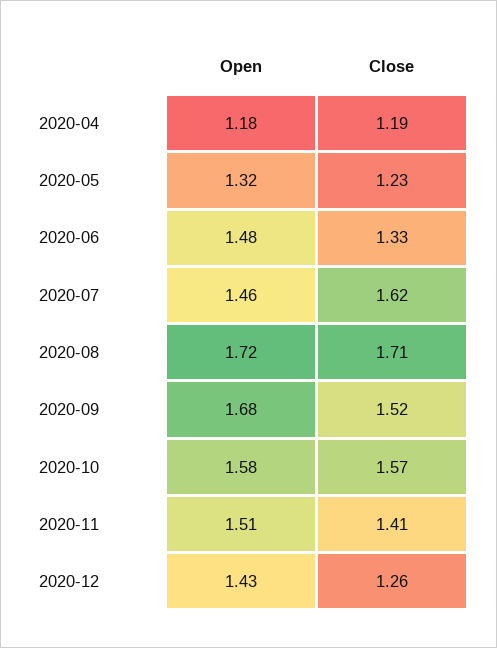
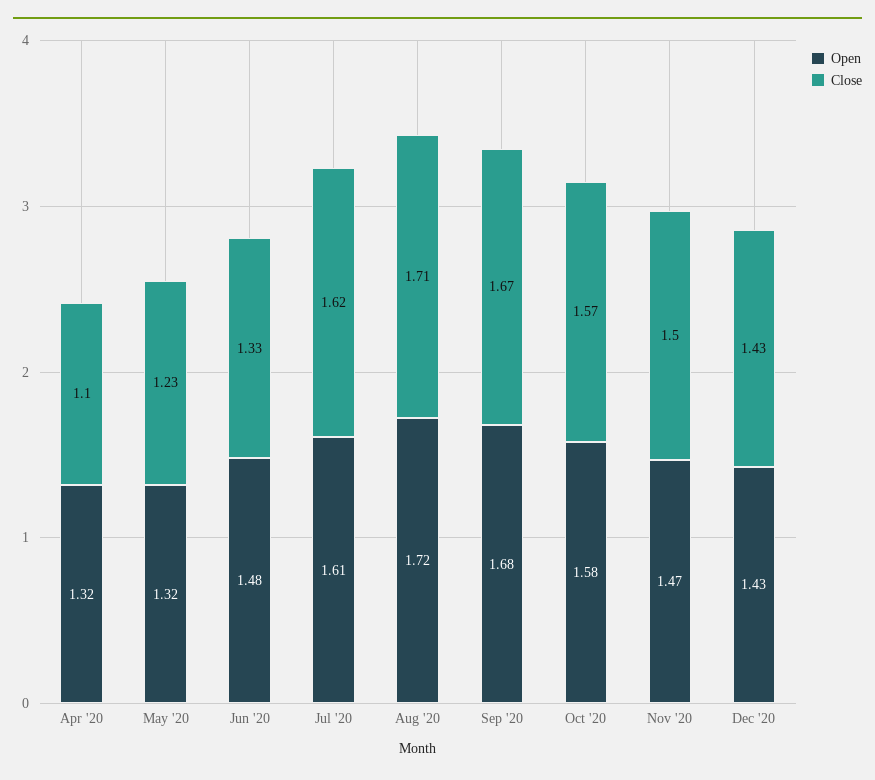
Open, 2020-04: 1.18 -> 1.32
Close, 2020-04: 1.19 -> 1.1
Open, 2020-07: 1.46 -> 1.61
Close, 2020-09: 1.52 -> 1.67
Open, 2020-11: 1.51 -> 1.47
Close, 2020-11: 1.41 -> 1.5
Close, 2020-12: 1.26 -> 1.43

